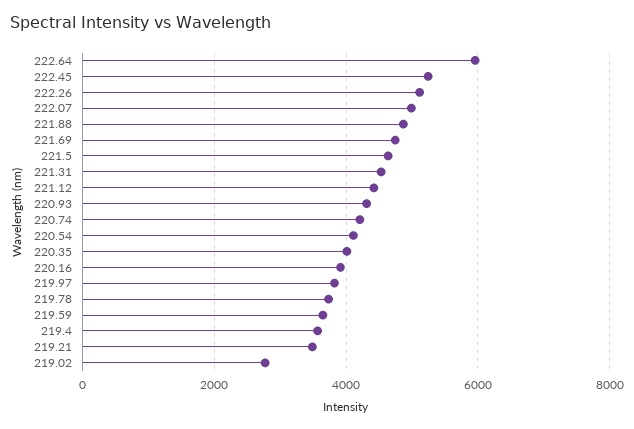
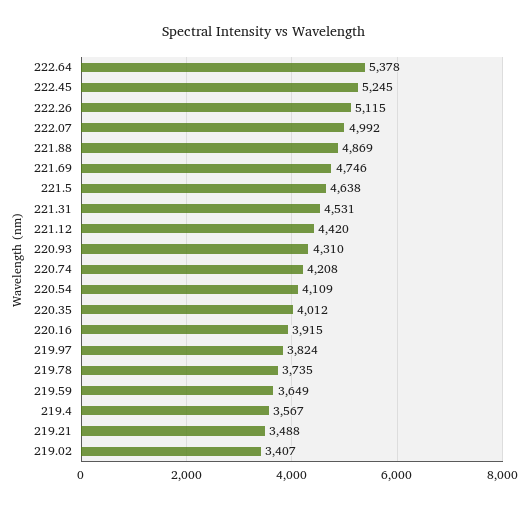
222.64: 6000 -> 5378
219.02: 2800 -> 3407

